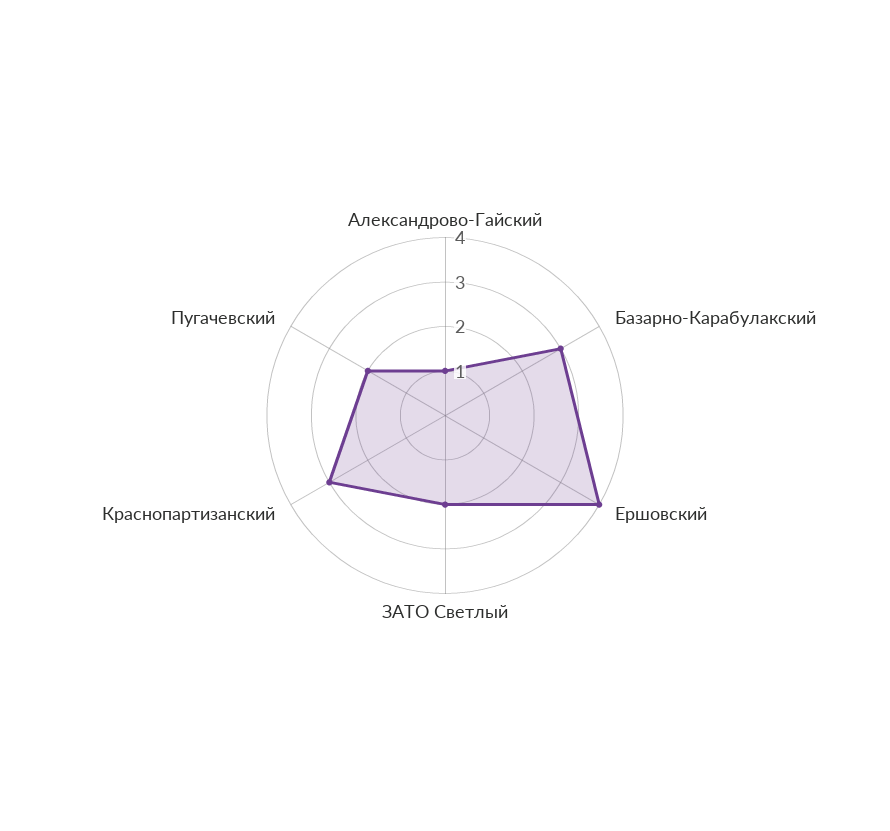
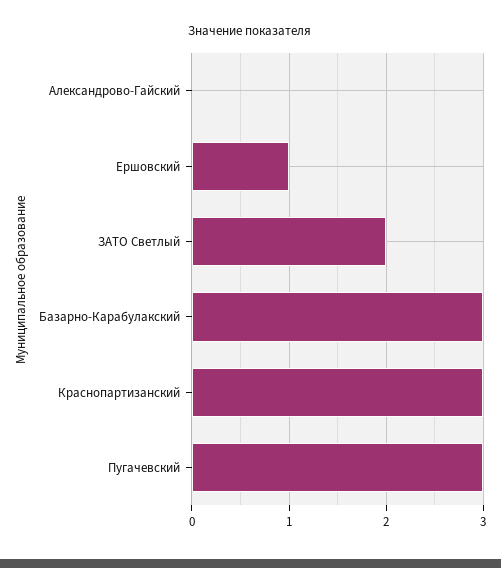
Александрово-Гайский: 1 -> 0
Ершовский: 4 -> 1
Пугачевский: 2 -> 3

